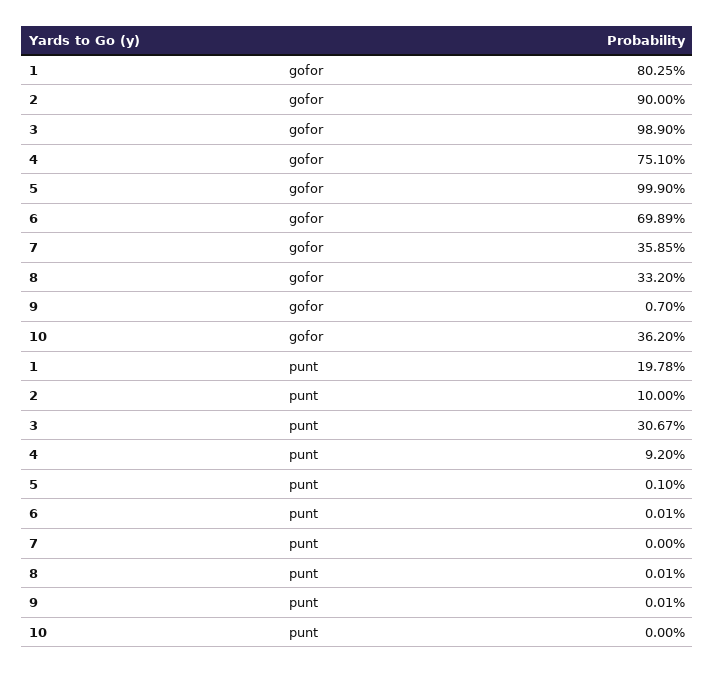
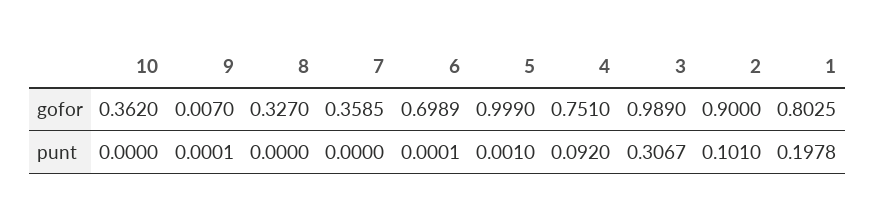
8, gofor: 0.332 -> 0.327
2, punt: 0.1 -> 0.101
8, punt: 0.0001 -> 0

